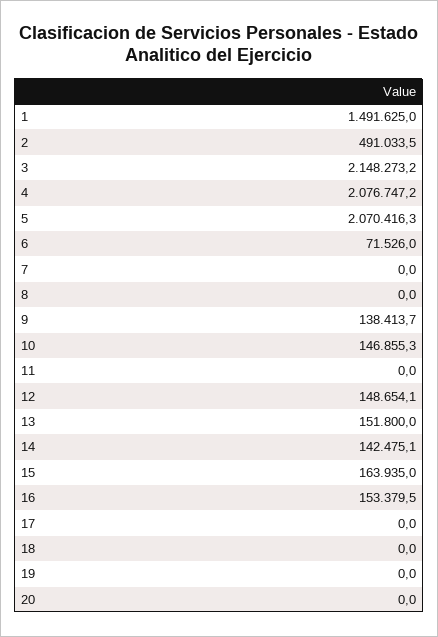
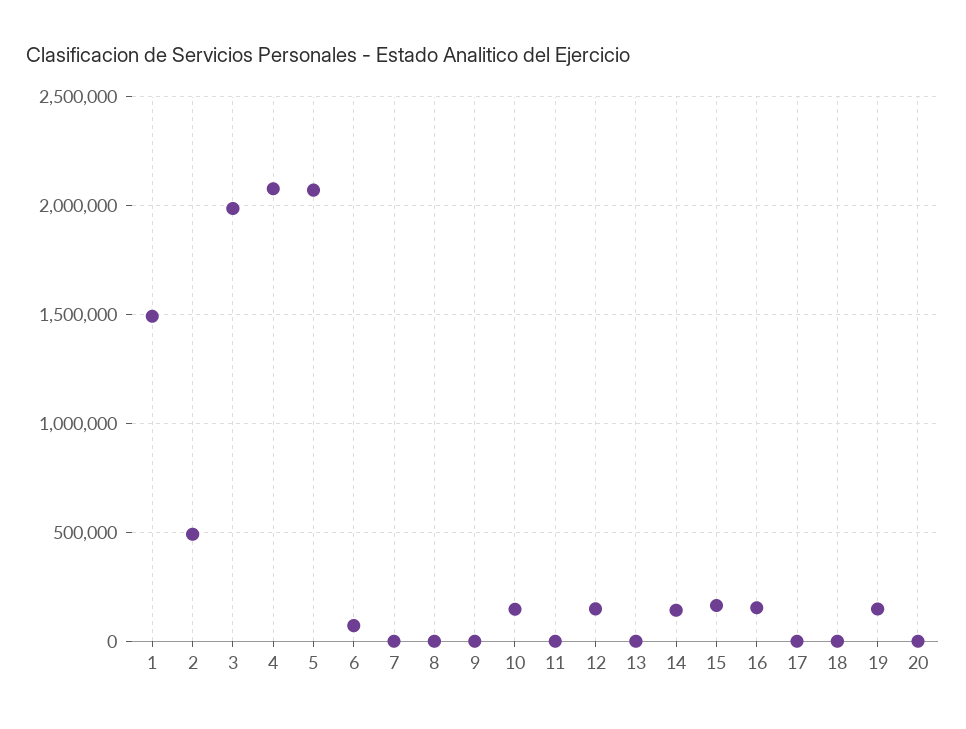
3: 2148273.2 -> 2000000
9: 138413.7 -> 0
13: 151800 -> 0
19: 0 -> 150000

